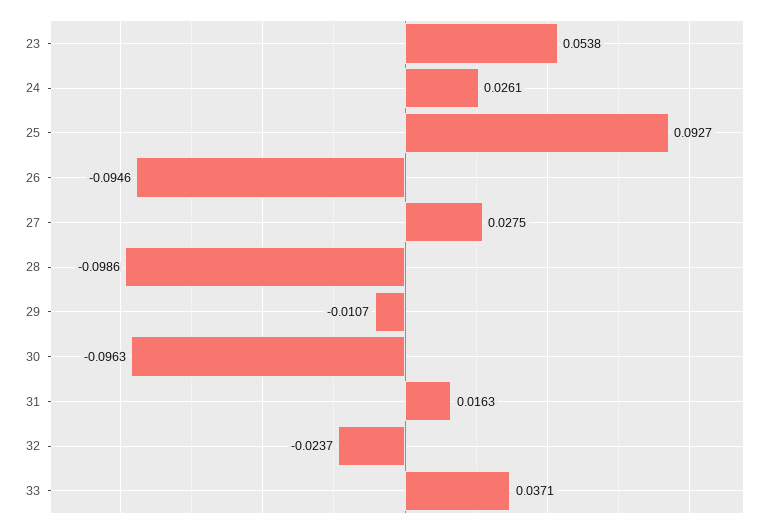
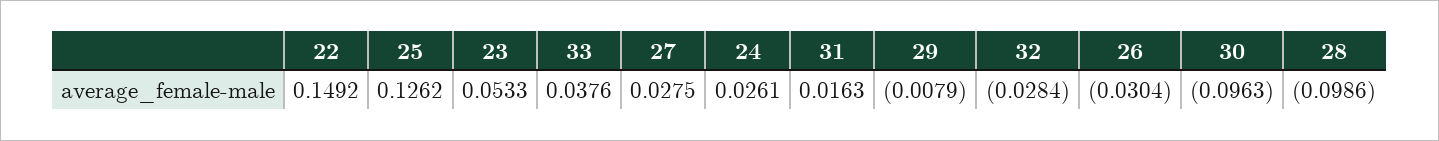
23: 0.0538 -> 0.0533
25: 0.0927 -> 0.1262
26: -0.0946 -> -0.0304
29: -0.0107 -> -0.0079
32: -0.0237 -> -0.0284
33: 0.0371 -> 0.0376
22: none -> 0.1492

